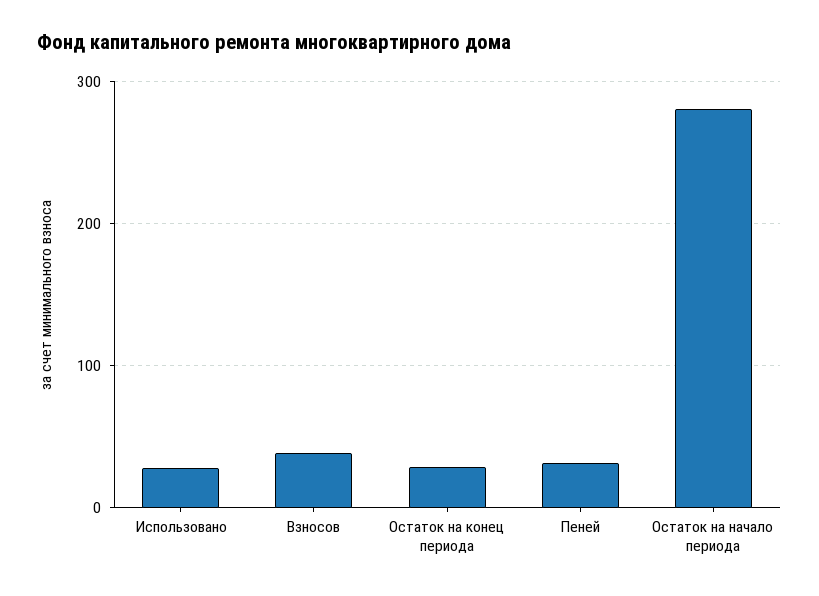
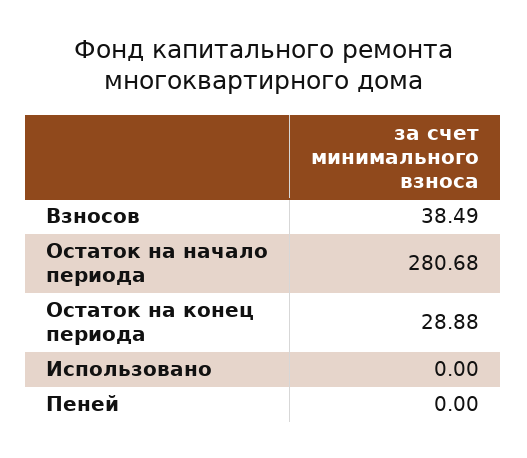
Использовано: 30 -> 0
Пеней: 30 -> 0

